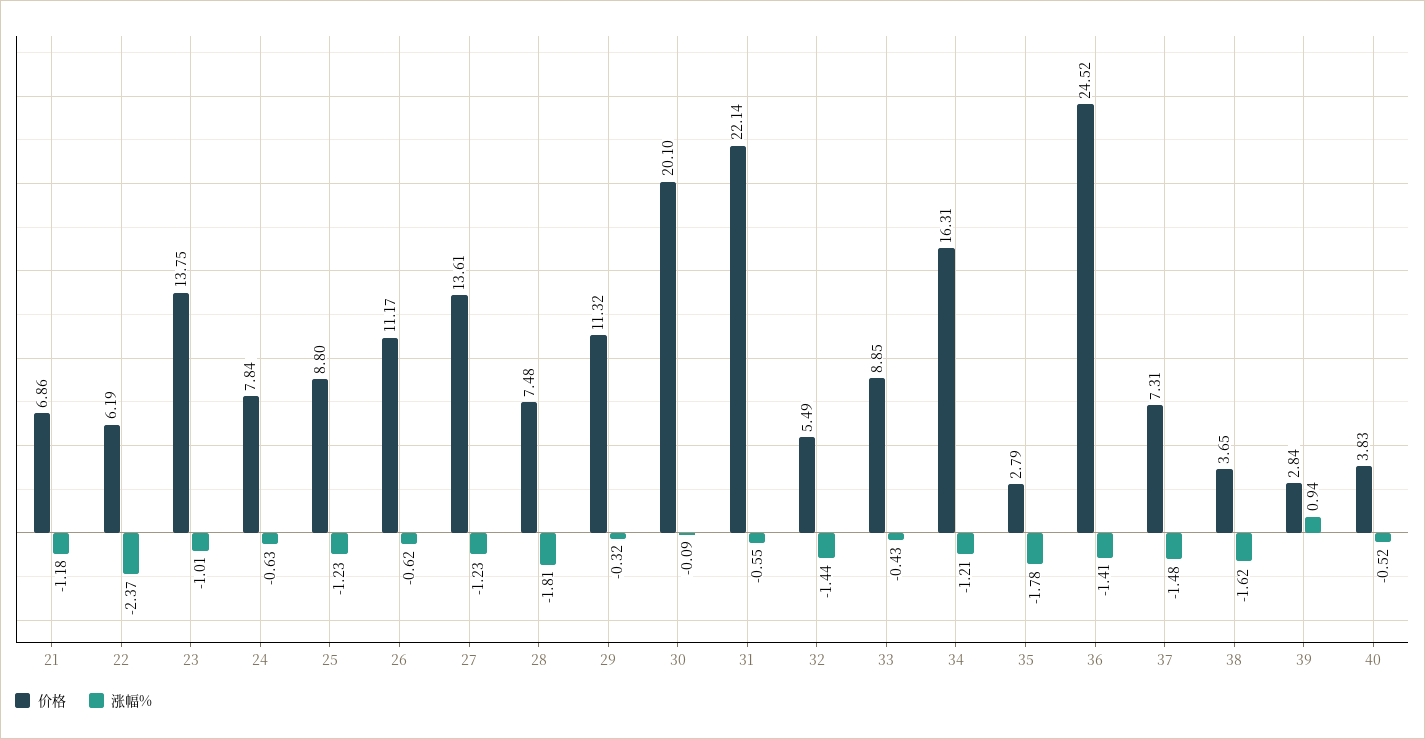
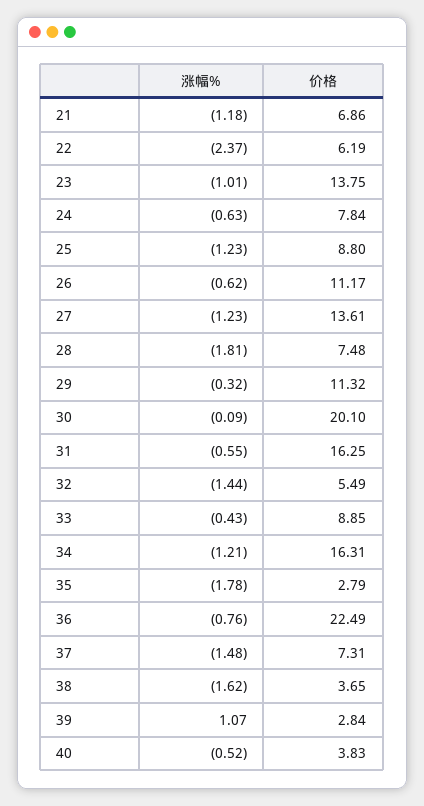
价格, 31: 22.14 -> 16.25
价格, 36: 24.52 -> 22.49
涨幅%, 36: -1.41 -> -0.76
涨幅%, 39: 0.94 -> 1.07

